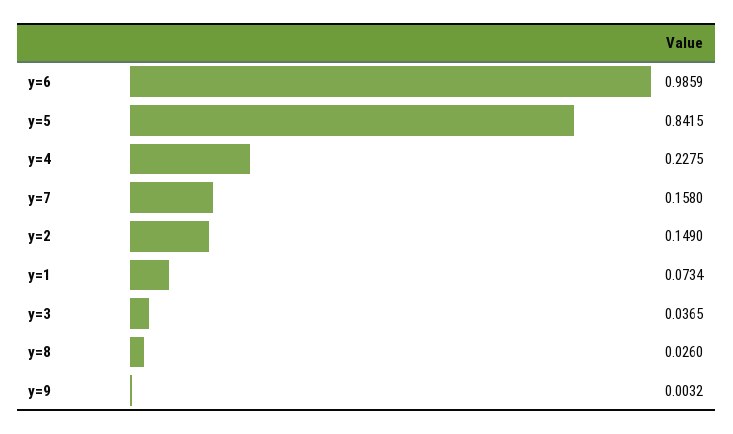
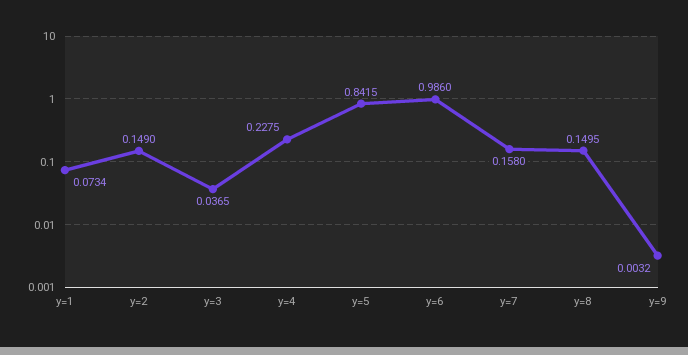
y=6: 0.9859 -> 0.986
y=8: 0.026 -> 0.1495

